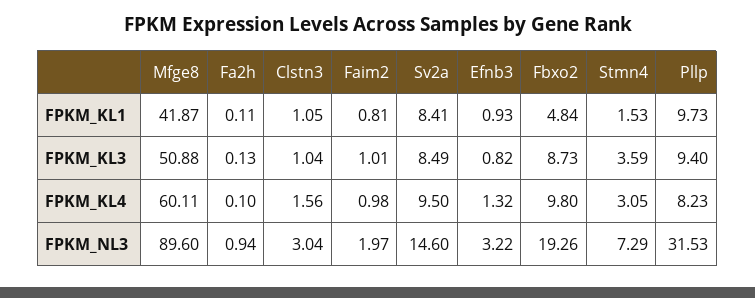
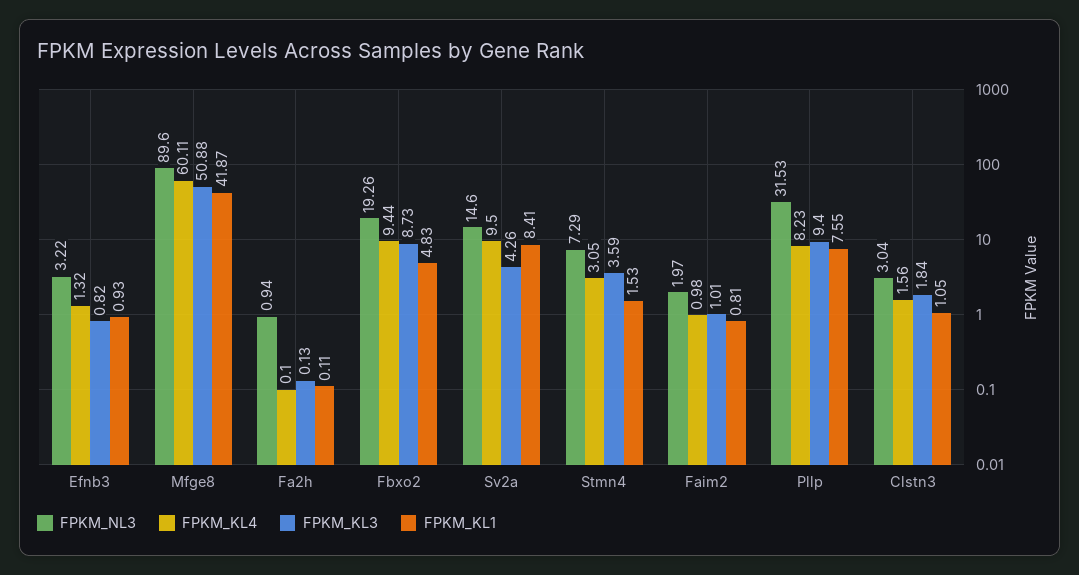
FPKM_KL1, Fbxo2: 4.84 -> 4.83
FPKM_KL1, Pllp: 9.73 -> 7.55
FPKM_KL3, Clstn3: 1.04 -> 1.84
FPKM_KL3, Sv2a: 8.49 -> 4.26
FPKM_KL4, Fbxo2: 9.8 -> 9.44

